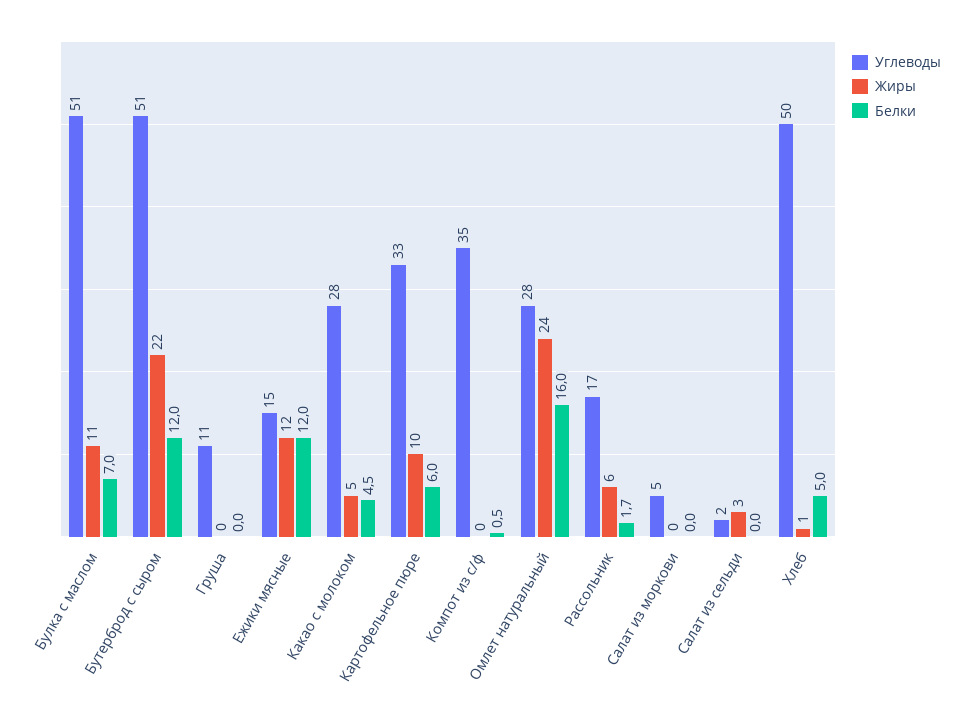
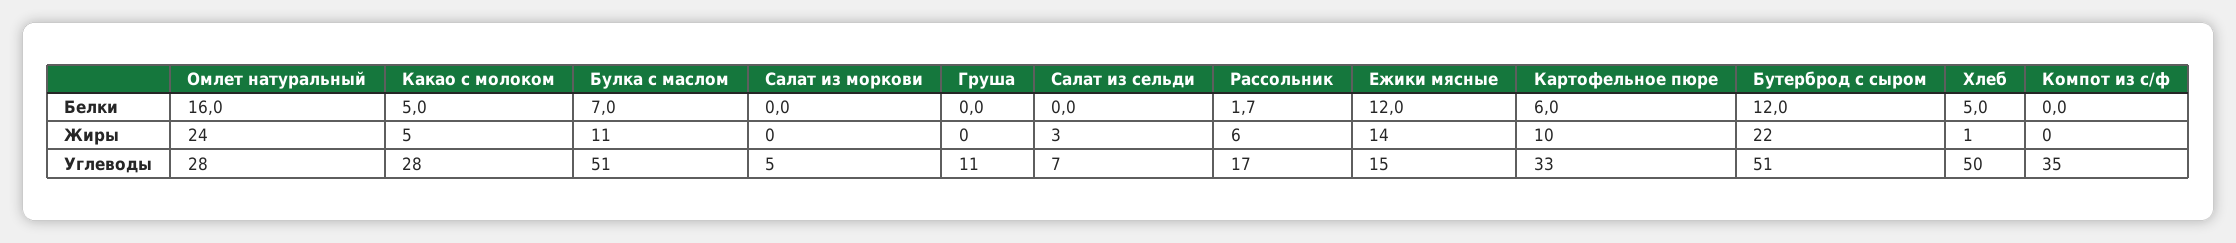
Жиры, Ежики мясные: 12 -> 14
Белки, Какао с молоком: 4.5 -> 5
Белки, Компот из с/ф: 0.5 -> 0
Углеводы, Салат из сельди: 2 -> 7

